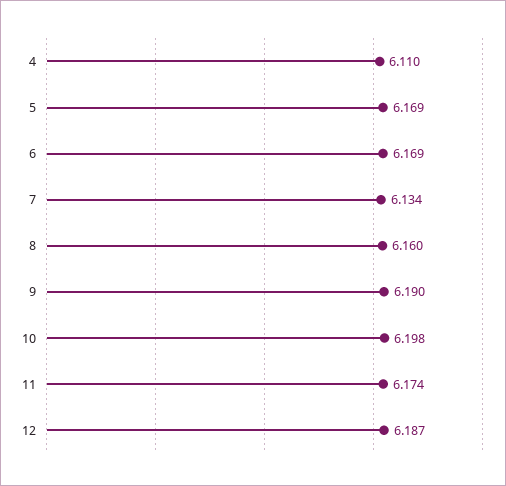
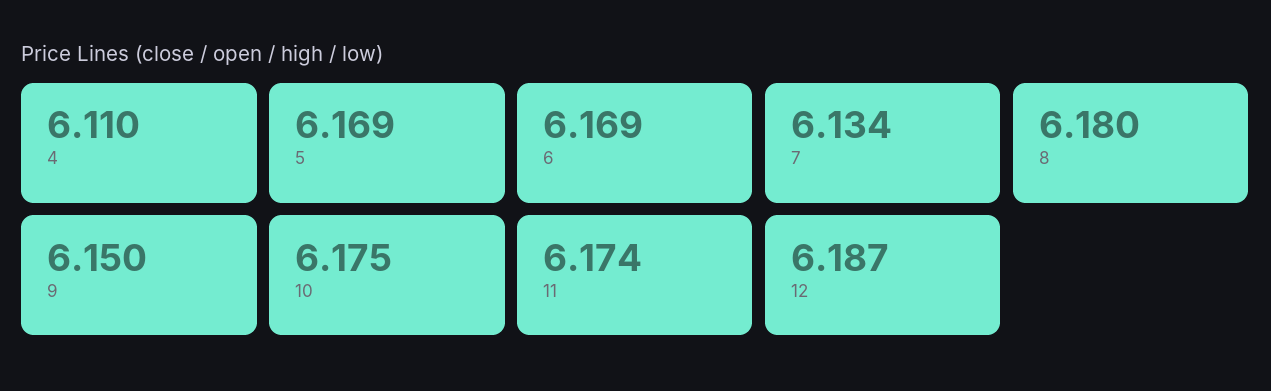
8: 6.16 -> 6.18
9: 6.19 -> 6.15
10: 6.198 -> 6.175

